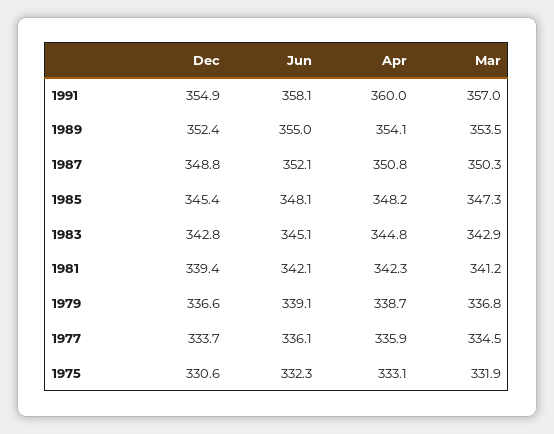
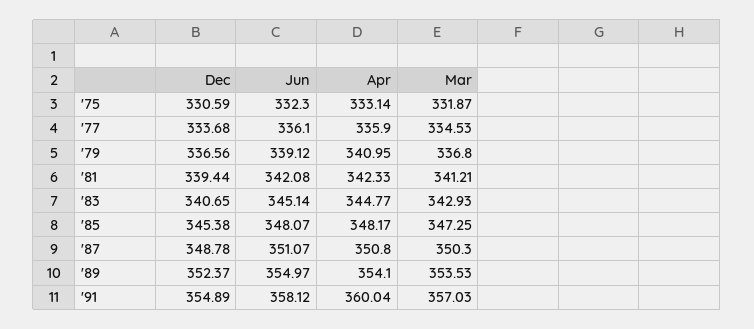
Jun, 1987: 352.1 -> 351.07
Dec, 1983: 342.8 -> 340.65
Apr, 1979: 338.7 -> 340.95

